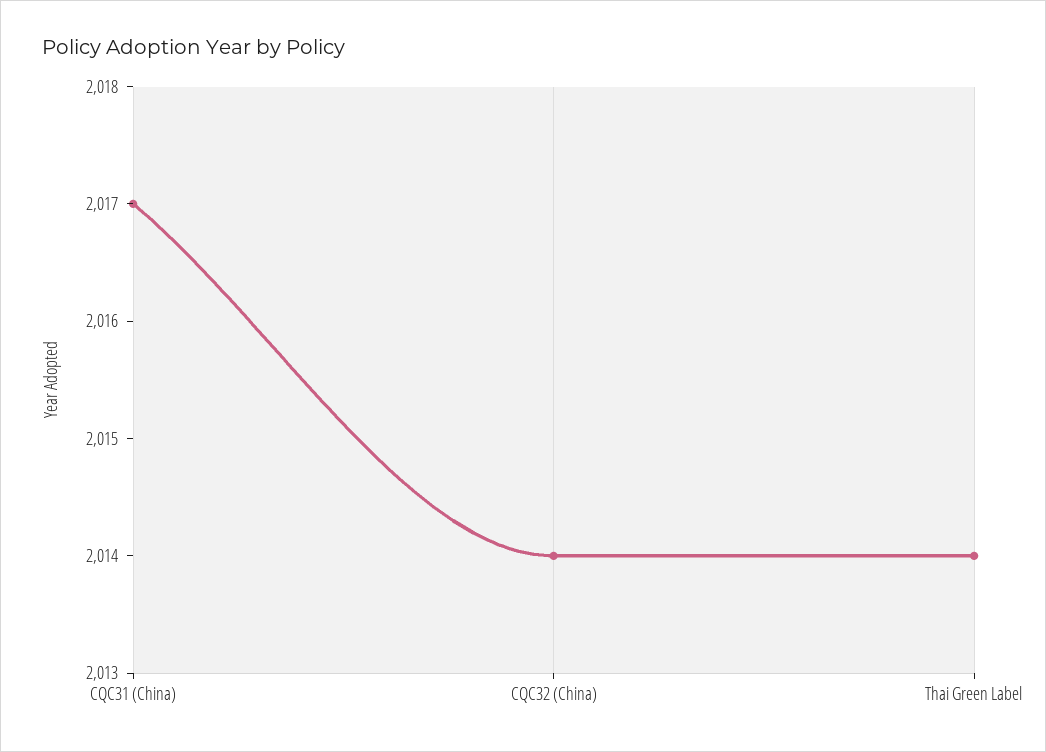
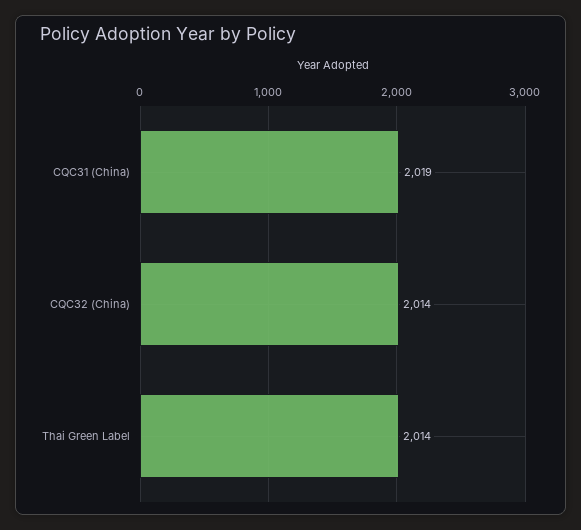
CQC31 (China): 2017 -> 2019

